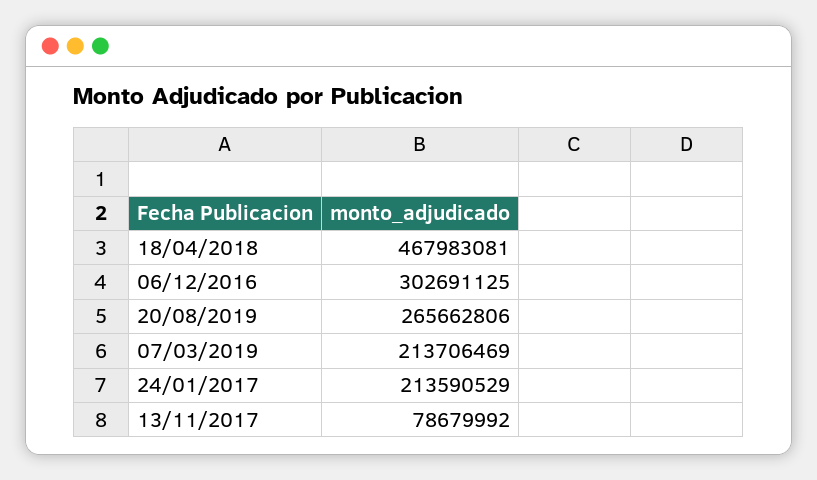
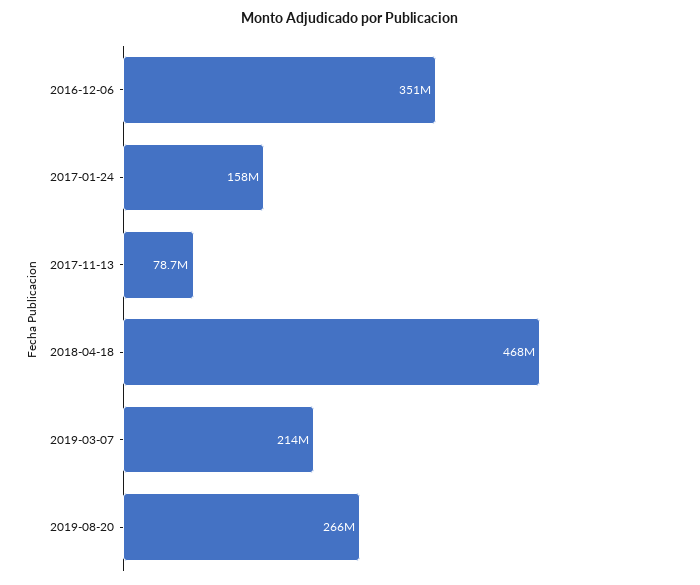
06/12/2016: 302691125 -> 351000000
24/01/2017: 213590529 -> 158000000

